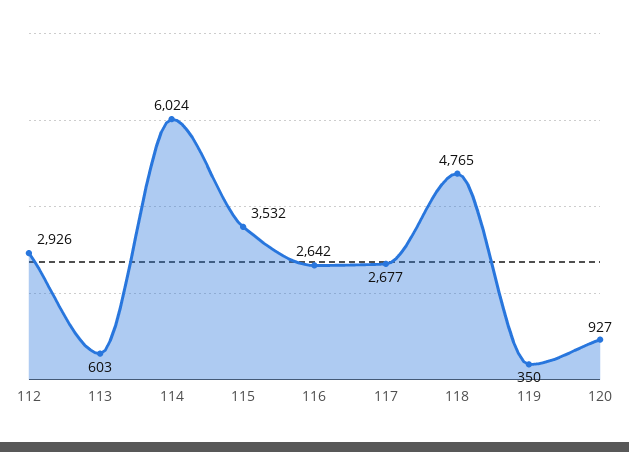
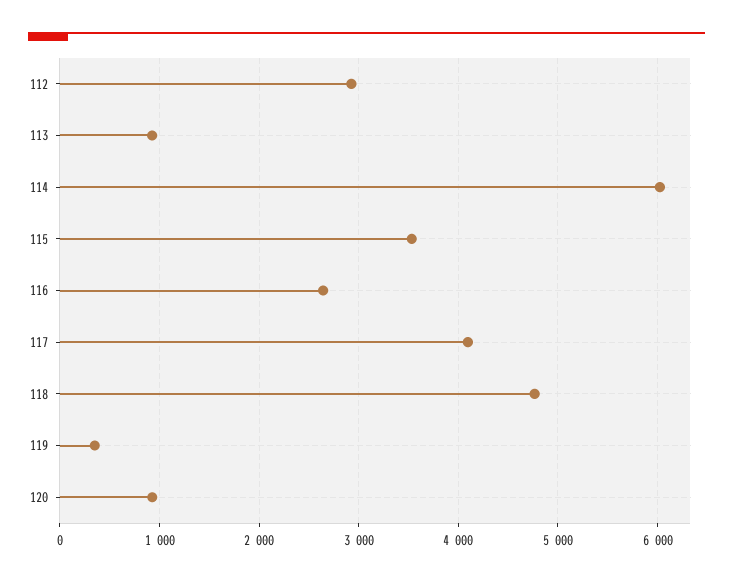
113: 603 -> 900
117: 2677 -> 4100

